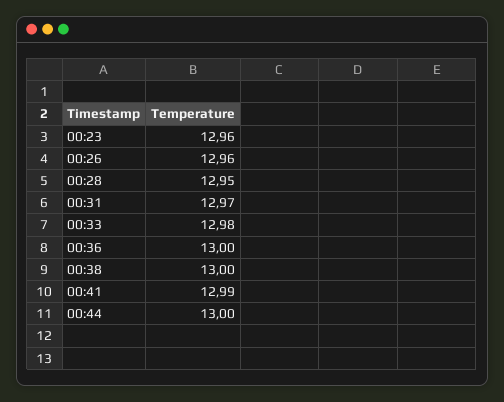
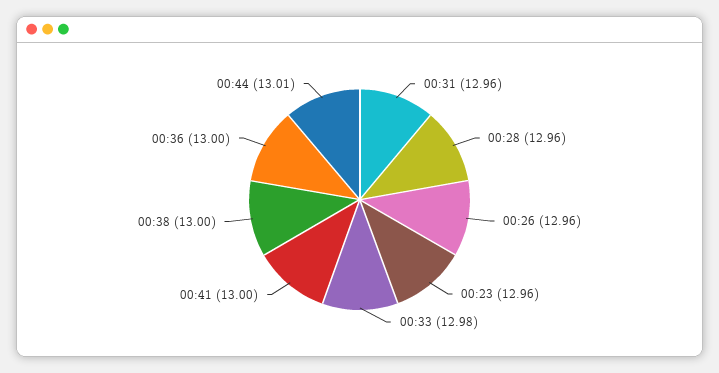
00:28: 12.95 -> 12.96
00:31: 12.97 -> 12.96
00:41: 12.99 -> 13
00:44: 13 -> 13.01

